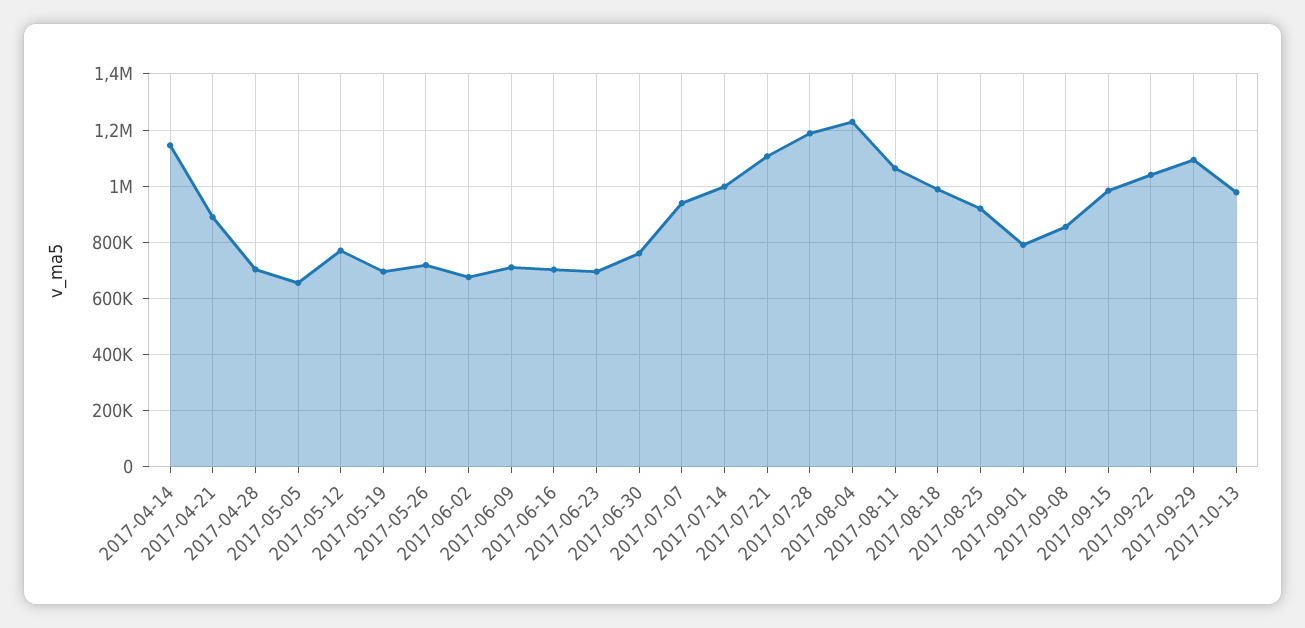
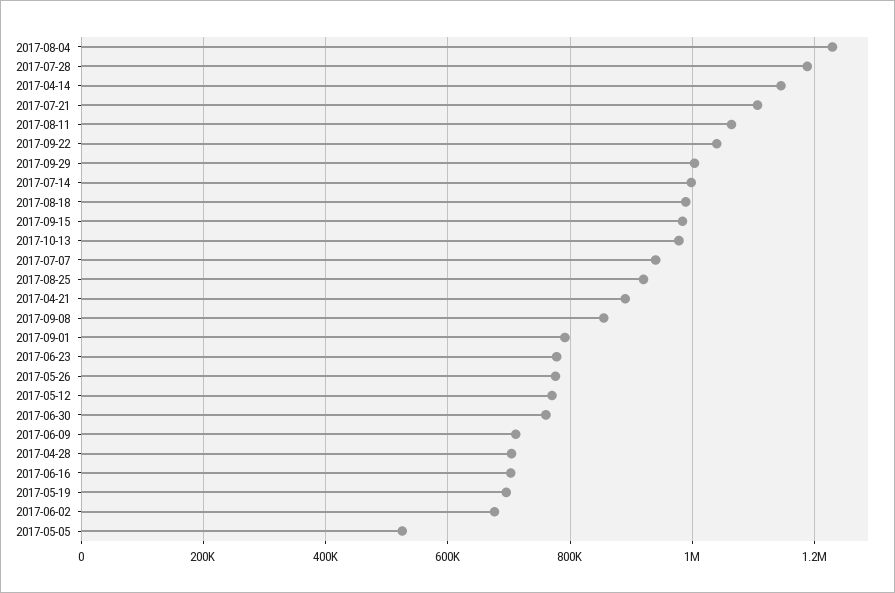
2017-05-05: 650000 -> 520000
2017-05-26: 725000 -> 780000
2017-06-23: 700000 -> 780000
2017-09-29: 1100000 -> 1000000

